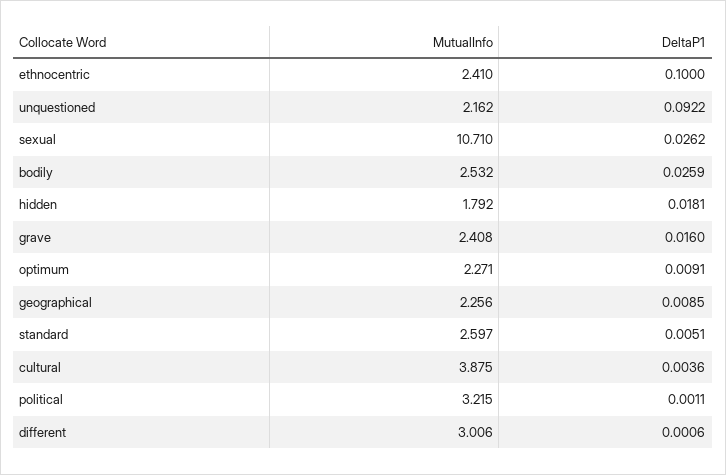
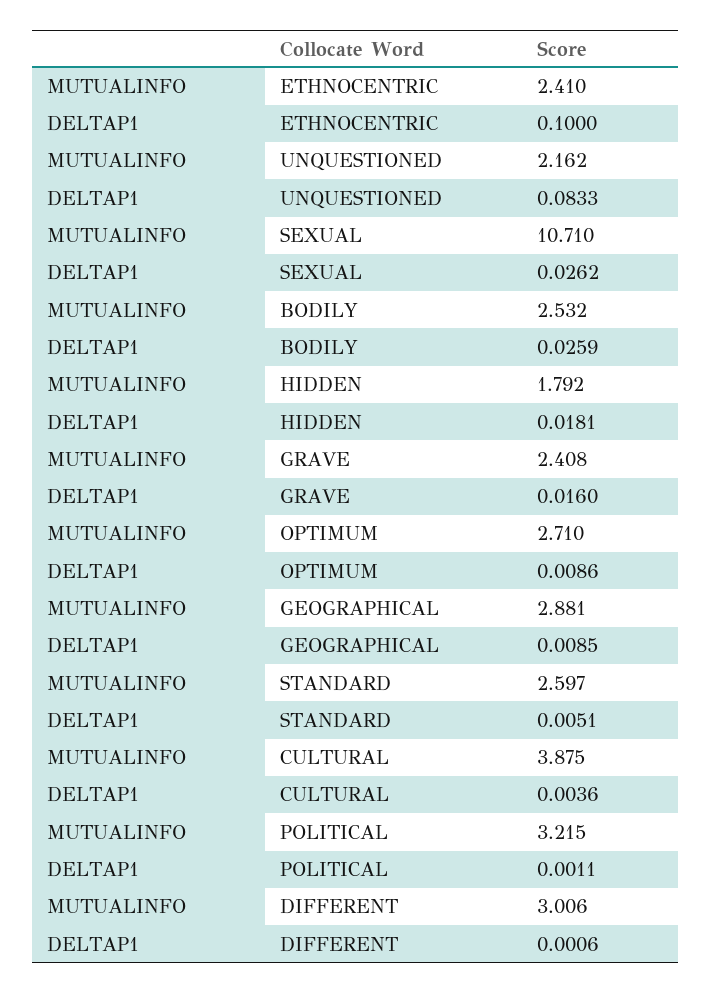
DeltaP1, unquestioned: 0.0922 -> 0.0833
MutualInfo, optimum: 2.271 -> 2.71
DeltaP1, optimum: 0.0091 -> 0.0086
MutualInfo, geographical: 2.256 -> 2.881

